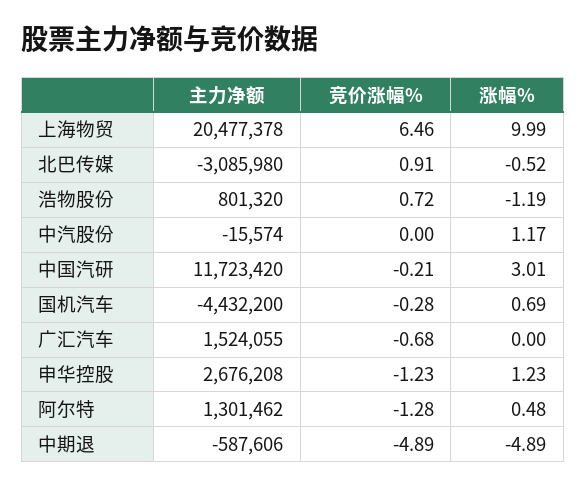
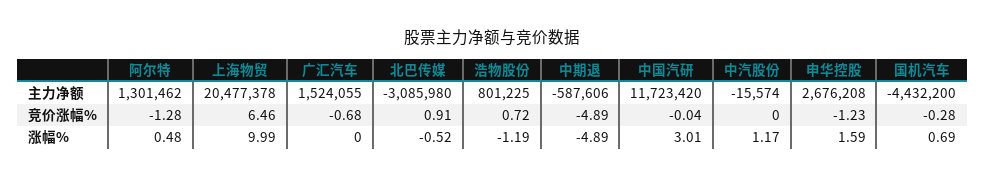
主力净额, 浩物股份: 801320 -> 801225
竞价涨幅%, 中国汽研: -0.21 -> -0.04
涨幅%, 申华控股: 1.23 -> 1.59

